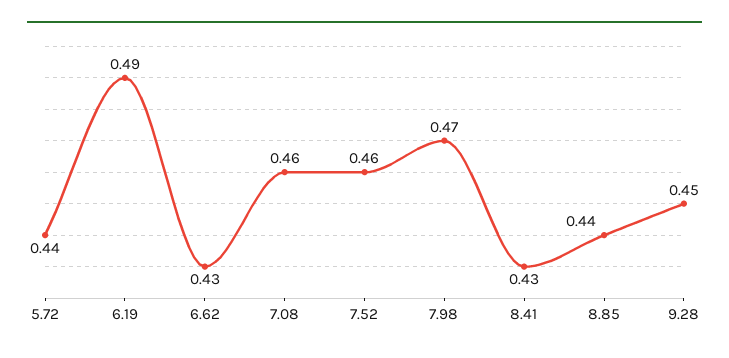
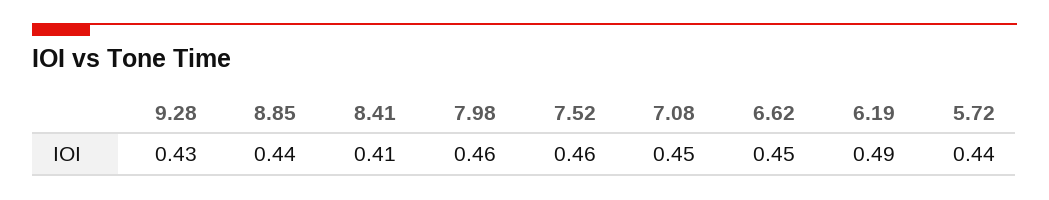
6.62: 0.43 -> 0.45
7.08: 0.46 -> 0.45
7.98: 0.47 -> 0.46
8.41: 0.43 -> 0.41
9.28: 0.45 -> 0.43

